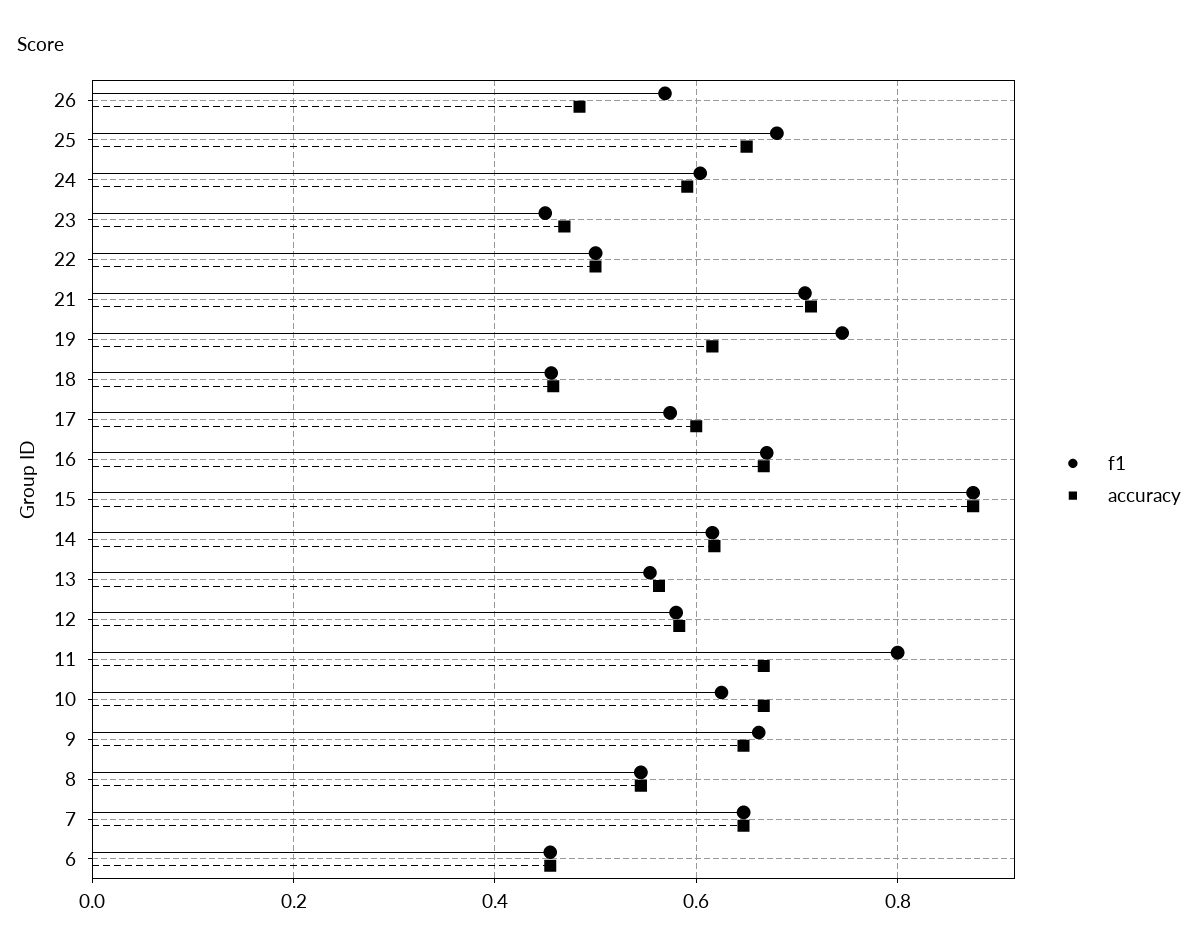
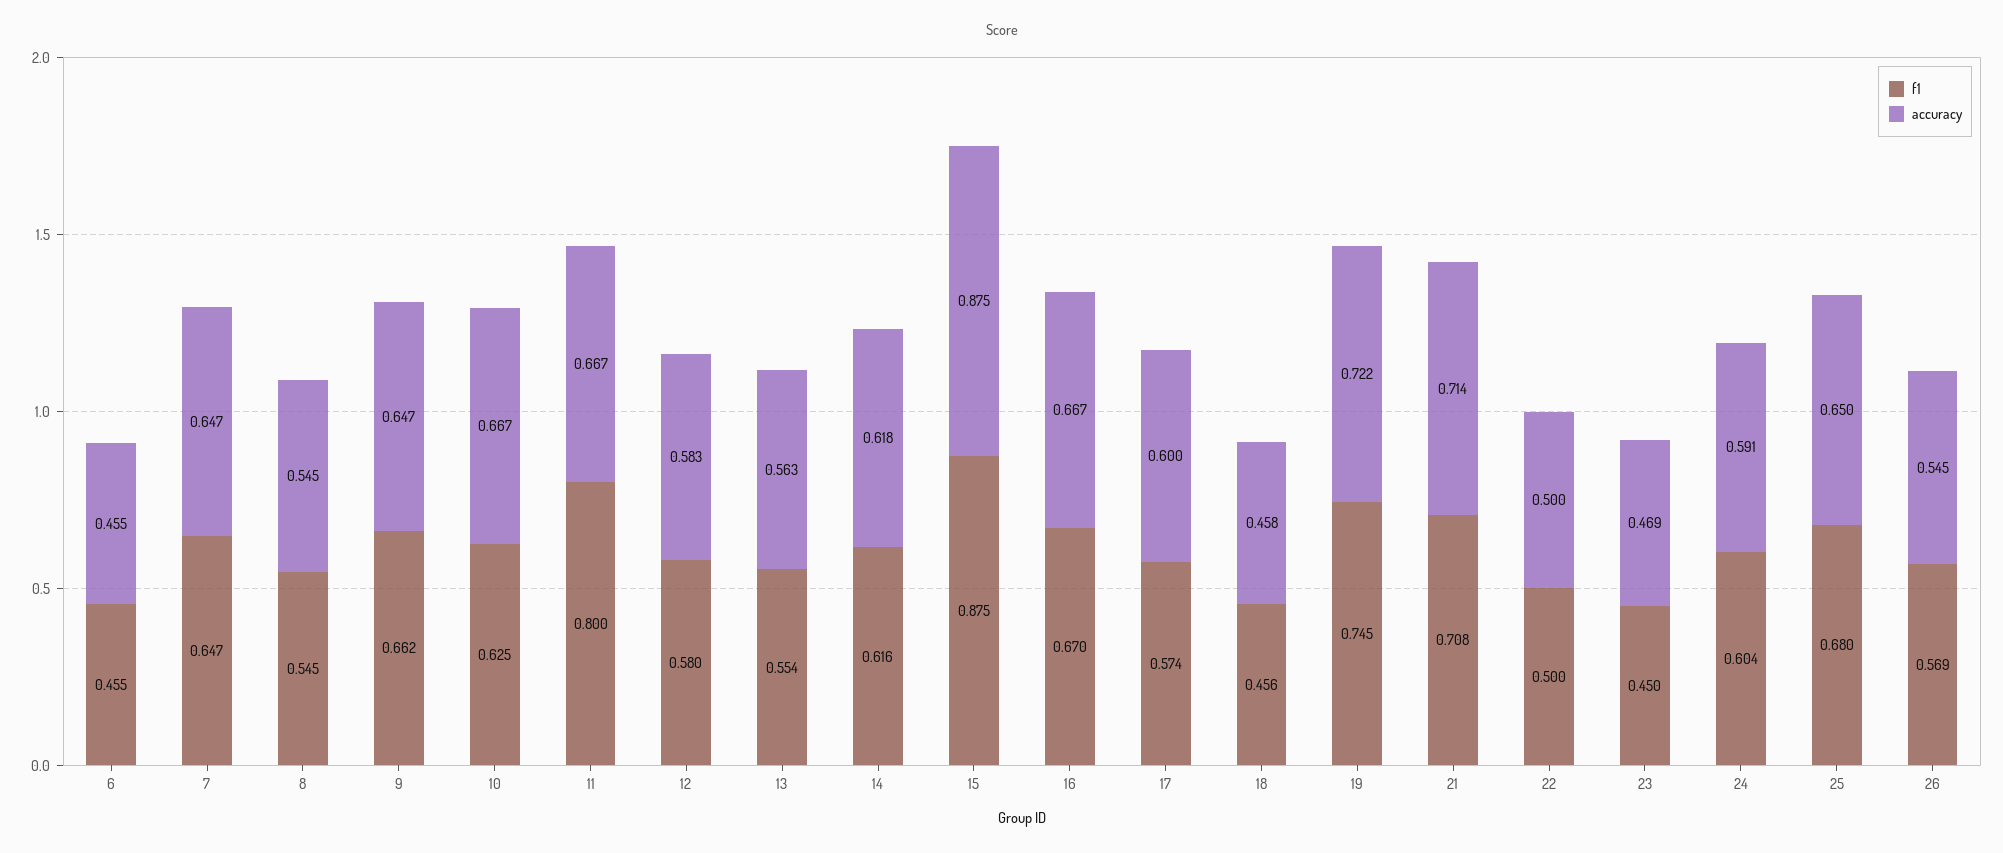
accuracy, 26: 0.48 -> 0.545
accuracy, 19: 0.62 -> 0.722

